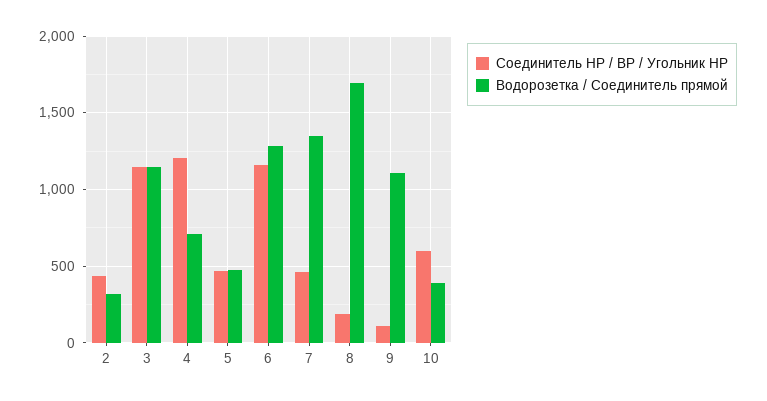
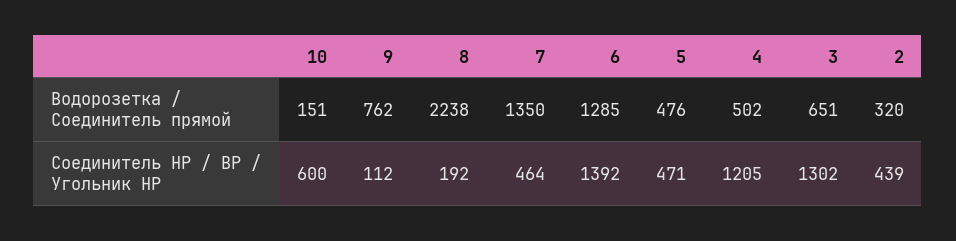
Соединитель НР / ВР / Угольник НР, 3: 1150 -> 1302
Водорозетка / Соединитель прямой, 3: 1150 -> 651
Водорозетка / Соединитель прямой, 4: 700 -> 502
Соединитель НР / ВР / Угольник НР, 6: 1150 -> 1392
Водорозетка / Соединитель прямой, 8: 1700 -> 2238
Водорозетка / Соединитель прямой, 9: 1100 -> 762
Водорозетка / Соединитель прямой, 10: 400 -> 151

